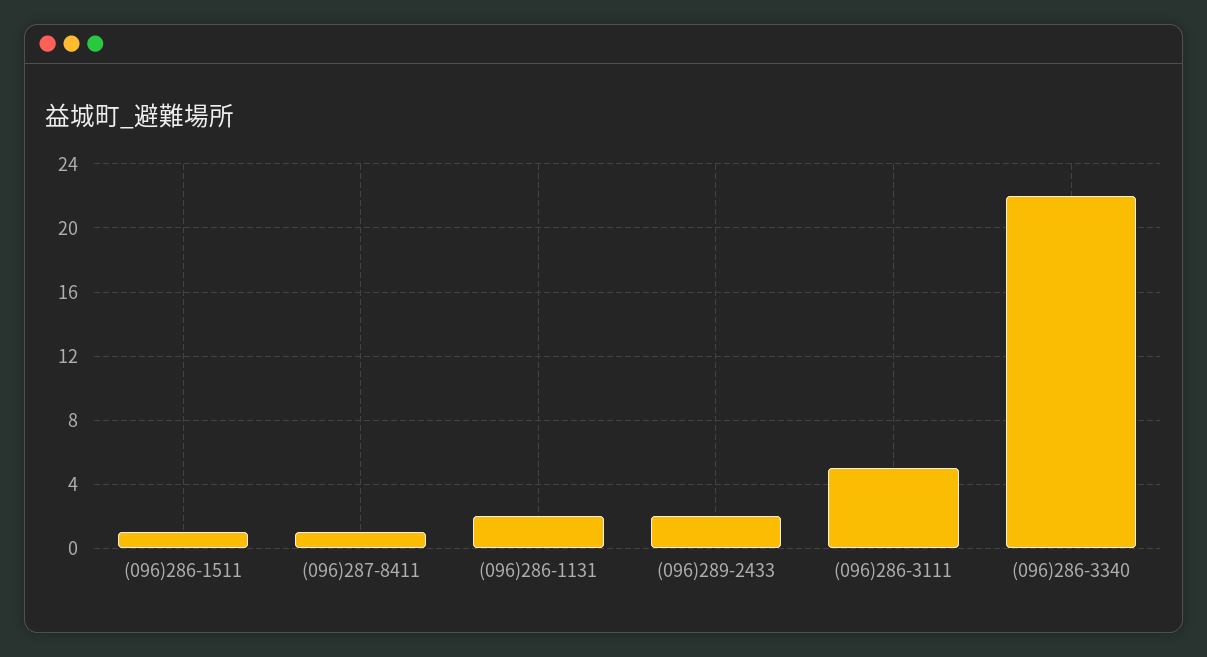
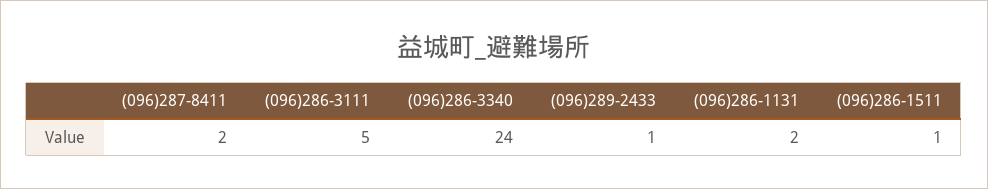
(096)287-8411: 1 -> 2
(096)289-2433: 2 -> 1
(096)286-3340: 22 -> 24

